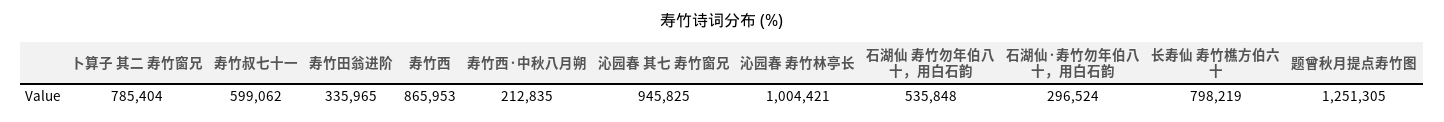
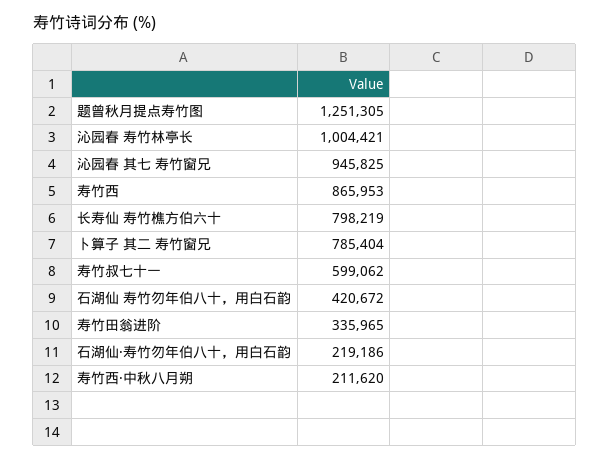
寿竹西·中秋八月朔: 212835 -> 211620
石湖仙 寿竹勿年伯八十，用白石韵: 535848 -> 420672
石湖仙·寿竹勿年伯八十，用白石韵: 296524 -> 219186

